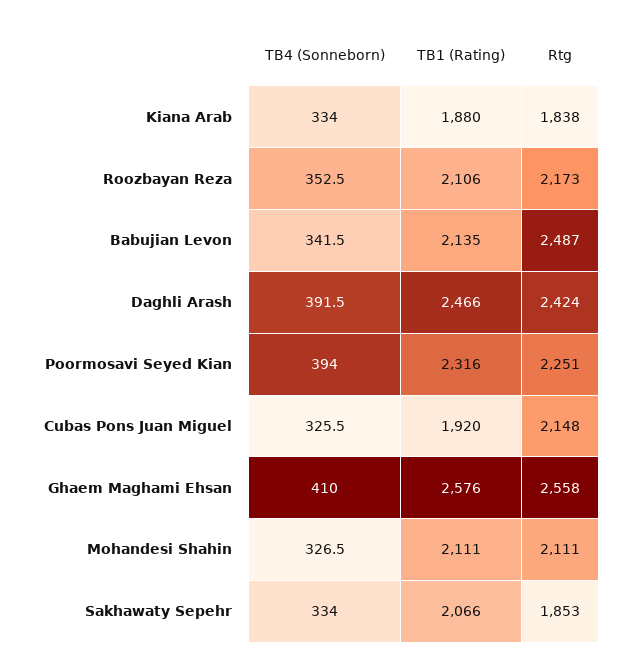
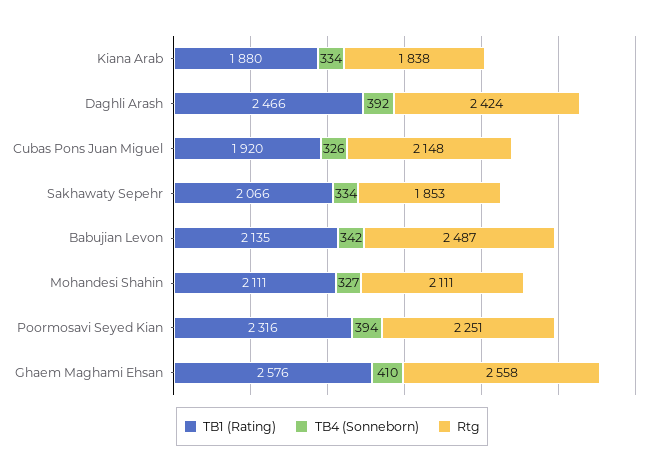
TB4 (Sonneborn), Roozbayan Reza: 352.5 -> none
TB1 (Rating), Roozbayan Reza: 2106 -> none
Rtg, Roozbayan Reza: 2173 -> none

